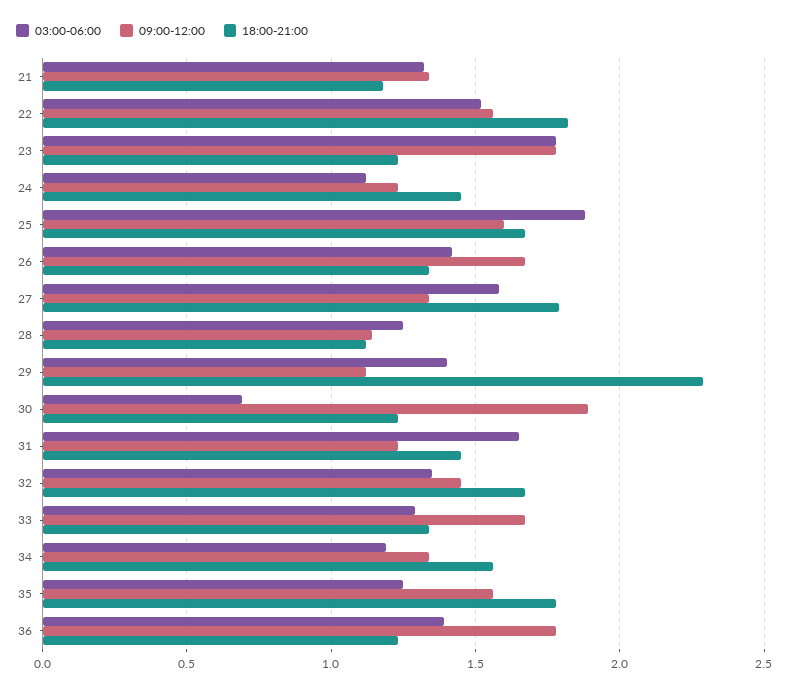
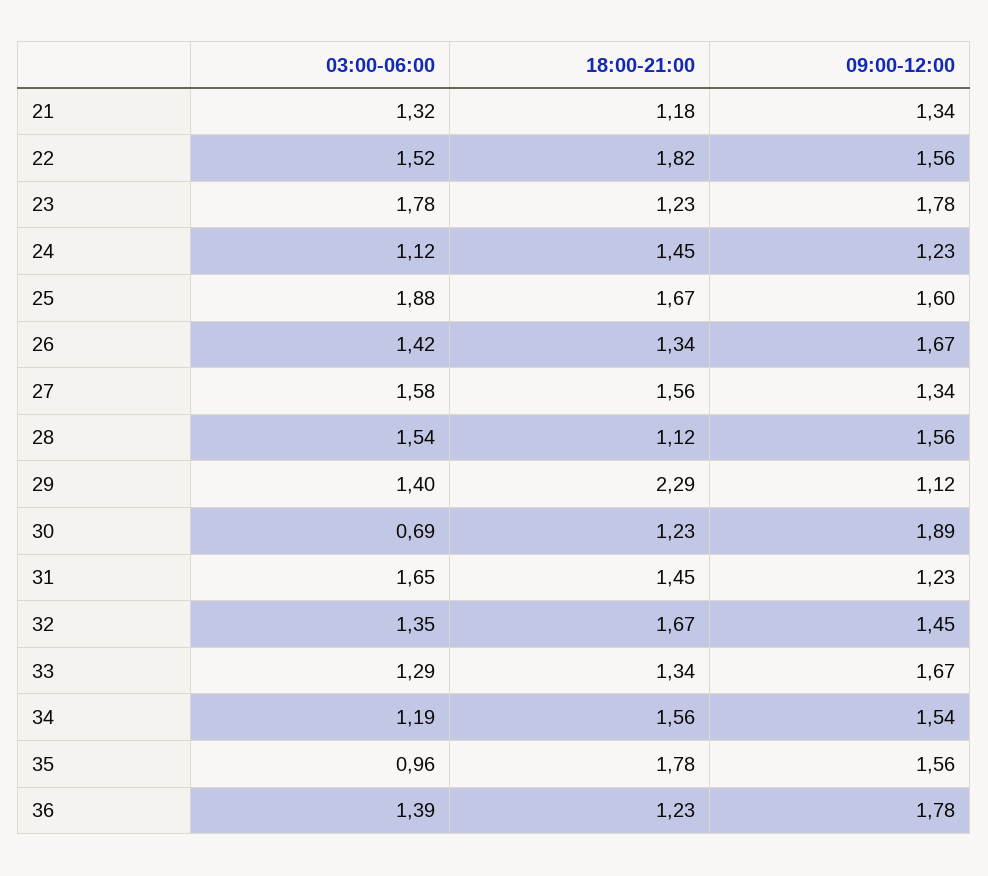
18:00-21:00, 27: 1.8 -> 1.56
03:00-06:00, 28: 1.25 -> 1.54
09:00-12:00, 28: 1.15 -> 1.56
09:00-12:00, 34: 1.35 -> 1.54
03:00-06:00, 35: 1.25 -> 0.96

